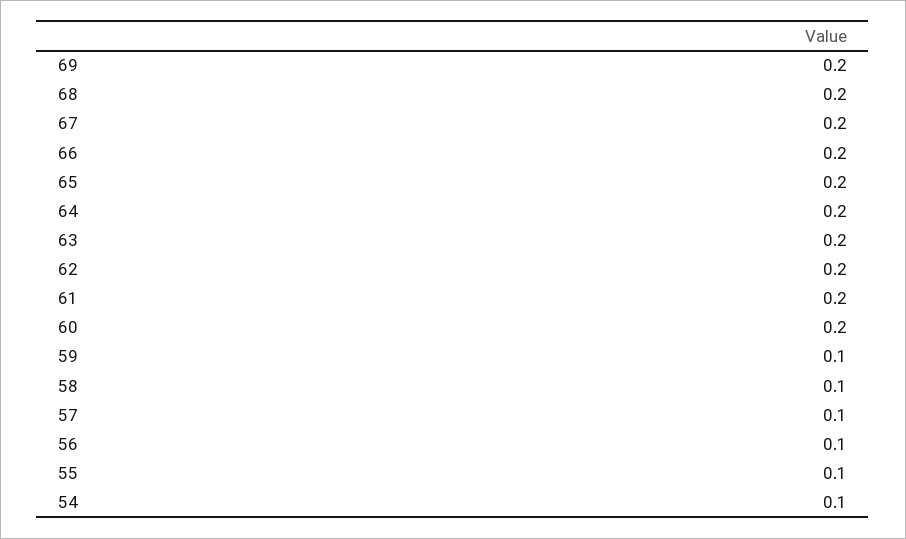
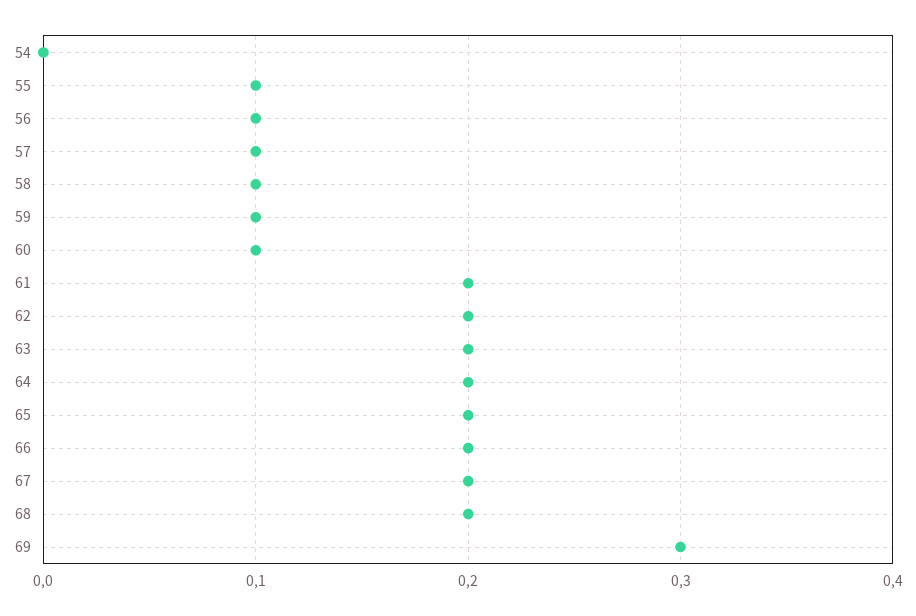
69: 0.2 -> 0.3
60: 0.2 -> 0.1
54: 0.1 -> 0

